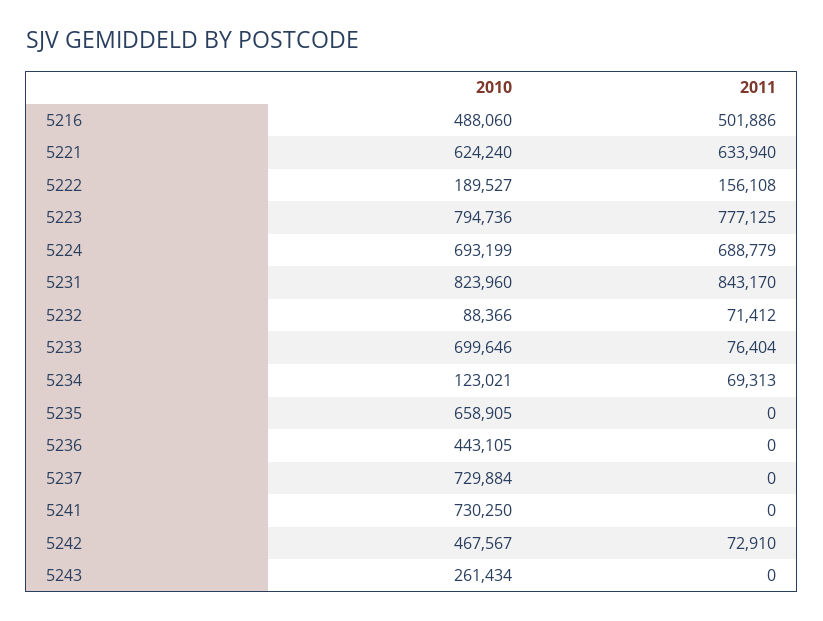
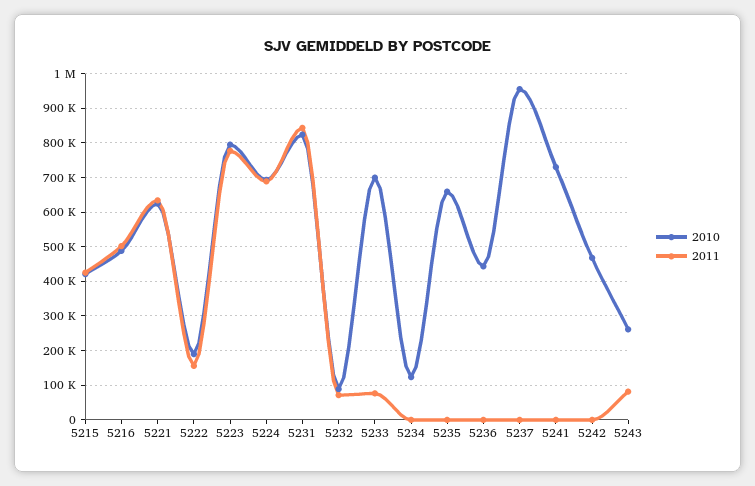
2011, 5234: 69313 -> 0
2010, 5237: 729884 -> 960000
2011, 5242: 72910 -> 0
2011, 5243: 0 -> 80000
2010, 5215: none -> 420000
2011, 5215: none -> 420000

